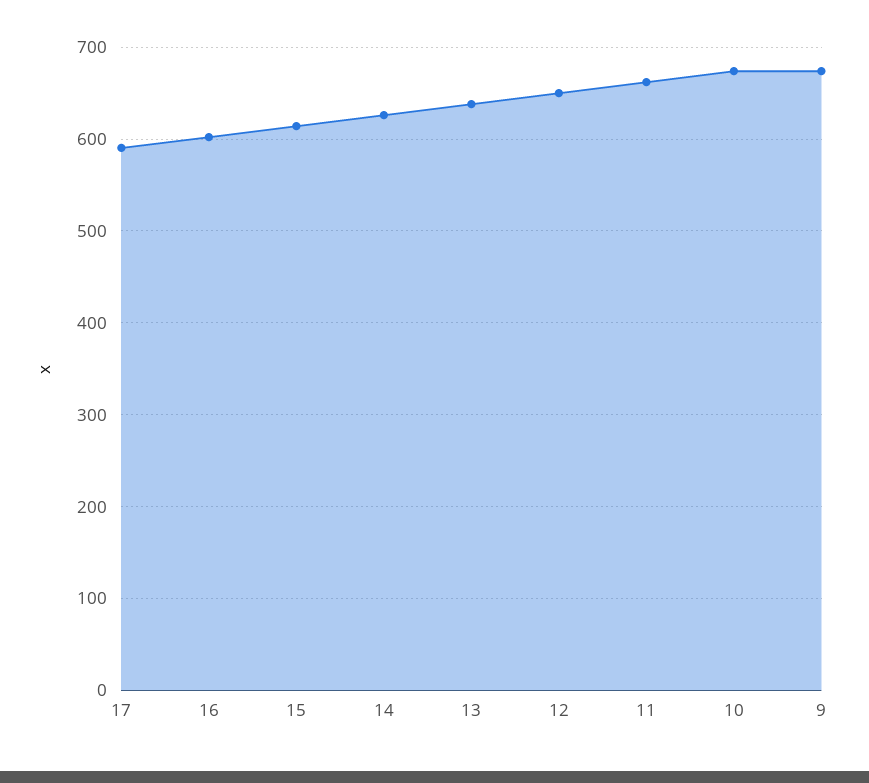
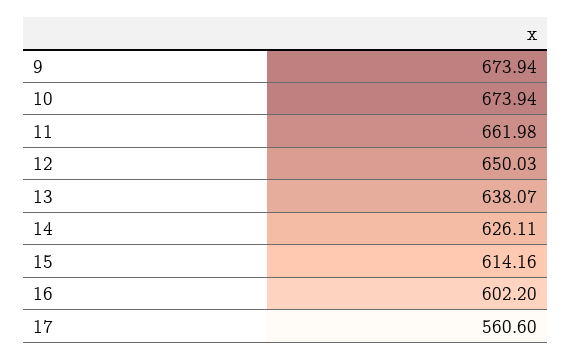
17: 590 -> 560.6

